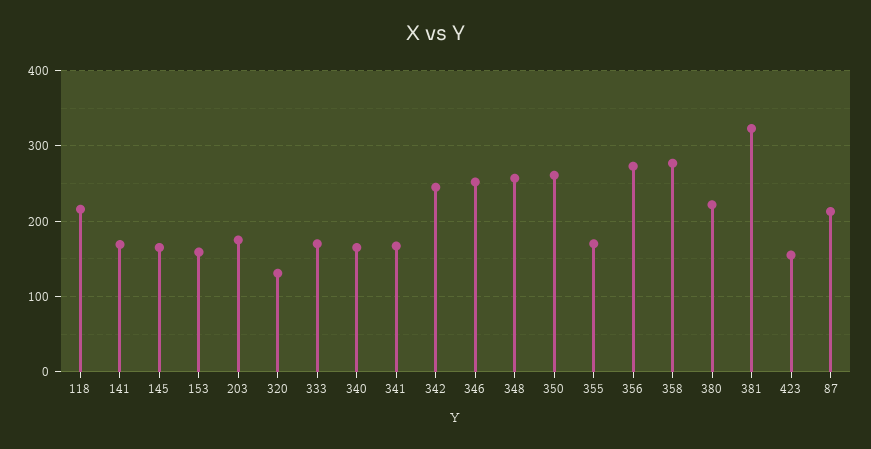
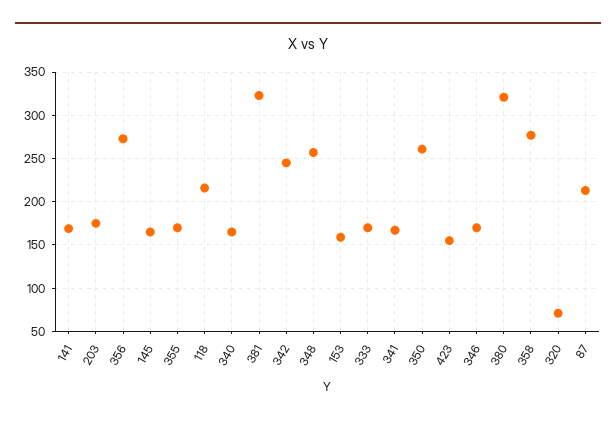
320: 130 -> 70
346: 250 -> 170
380: 220 -> 320

